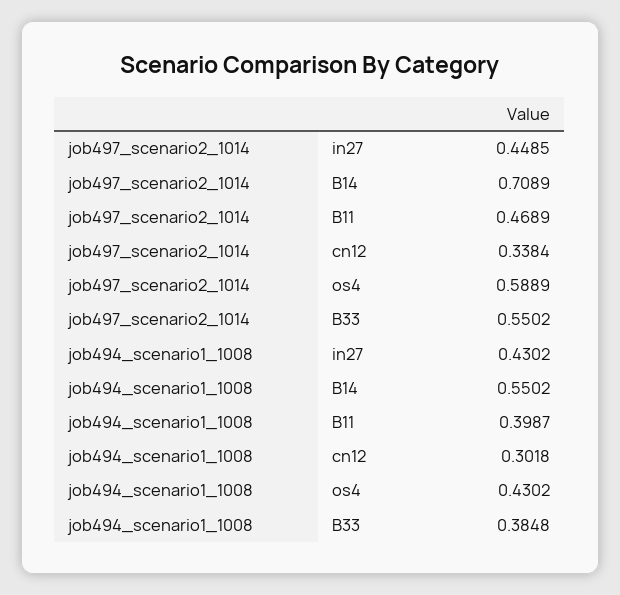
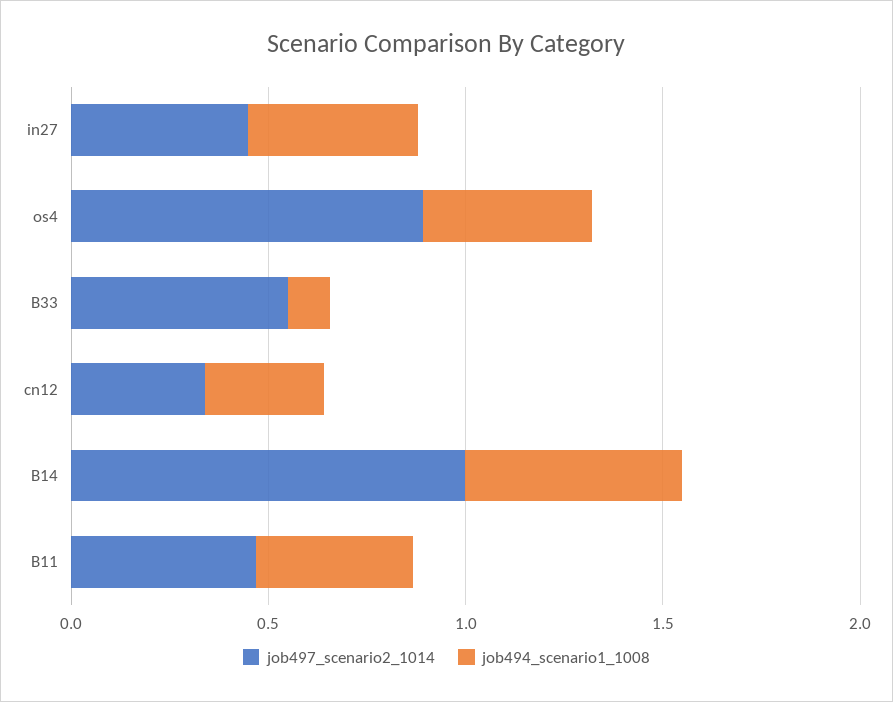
job497_scenario2_1014, B14: 0.7089 -> 1
job497_scenario2_1014, os4: 0.5889 -> 0.9
job494_scenario1_1008, B33: 0.3848 -> 0.1

